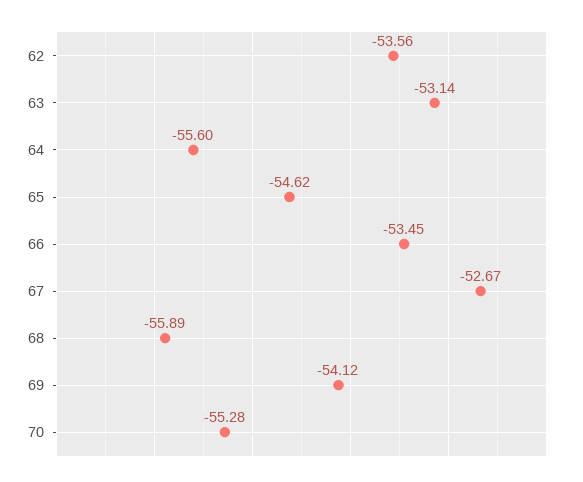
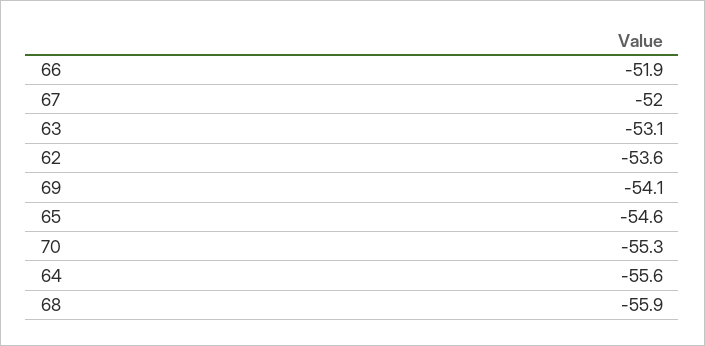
66: -53.45 -> -51.9
67: -52.67 -> -52

